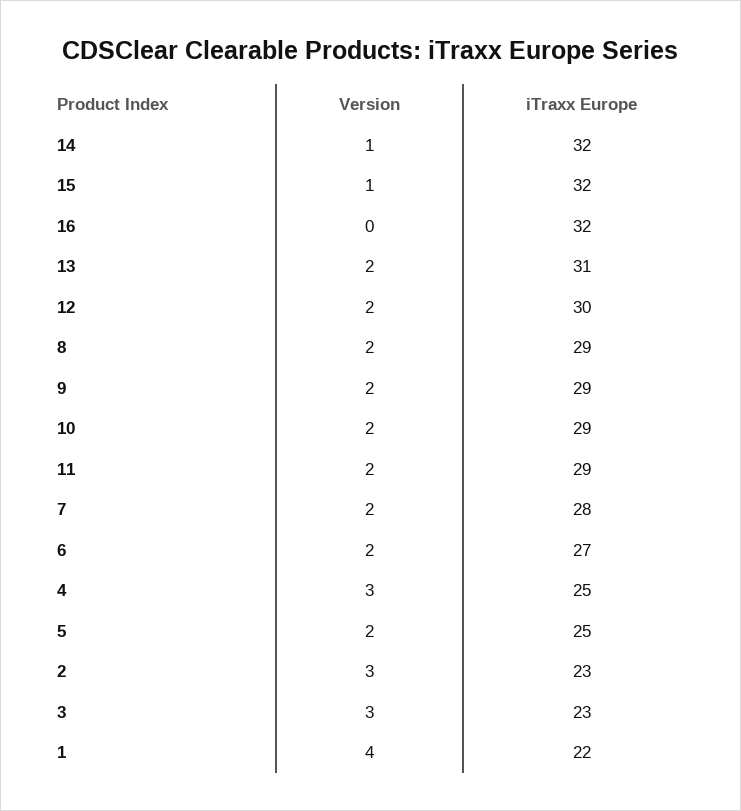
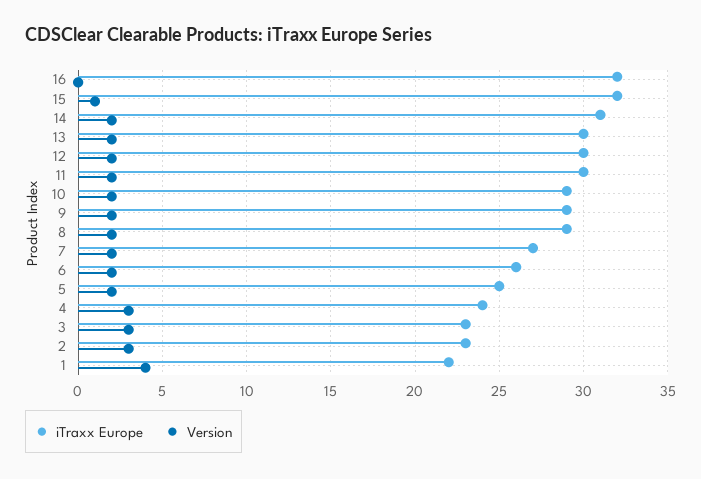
Version, 14: 1 -> 2
iTraxx Europe, 14: 32 -> 31
iTraxx Europe, 13: 31 -> 30
iTraxx Europe, 11: 29 -> 30
iTraxx Europe, 7: 28 -> 27
iTraxx Europe, 6: 27 -> 26
iTraxx Europe, 4: 25 -> 24

